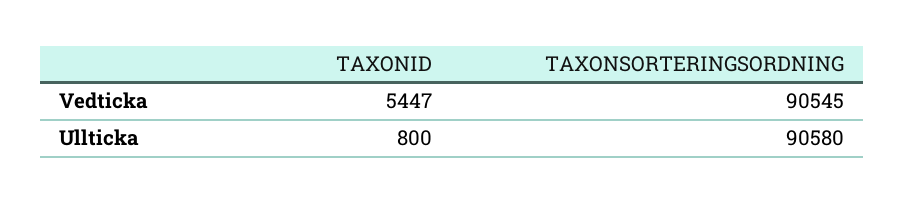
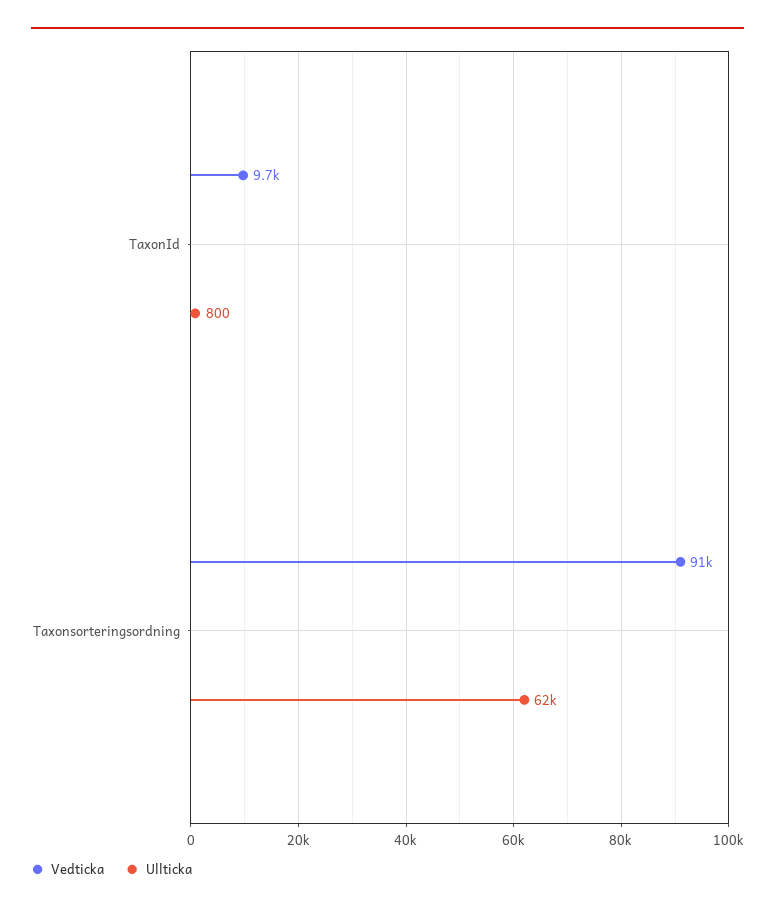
Vedticka, TAXONID: 5447 -> 9700
Ullticka, TAXONSORTERINGSORDNING: 90580 -> 62000

